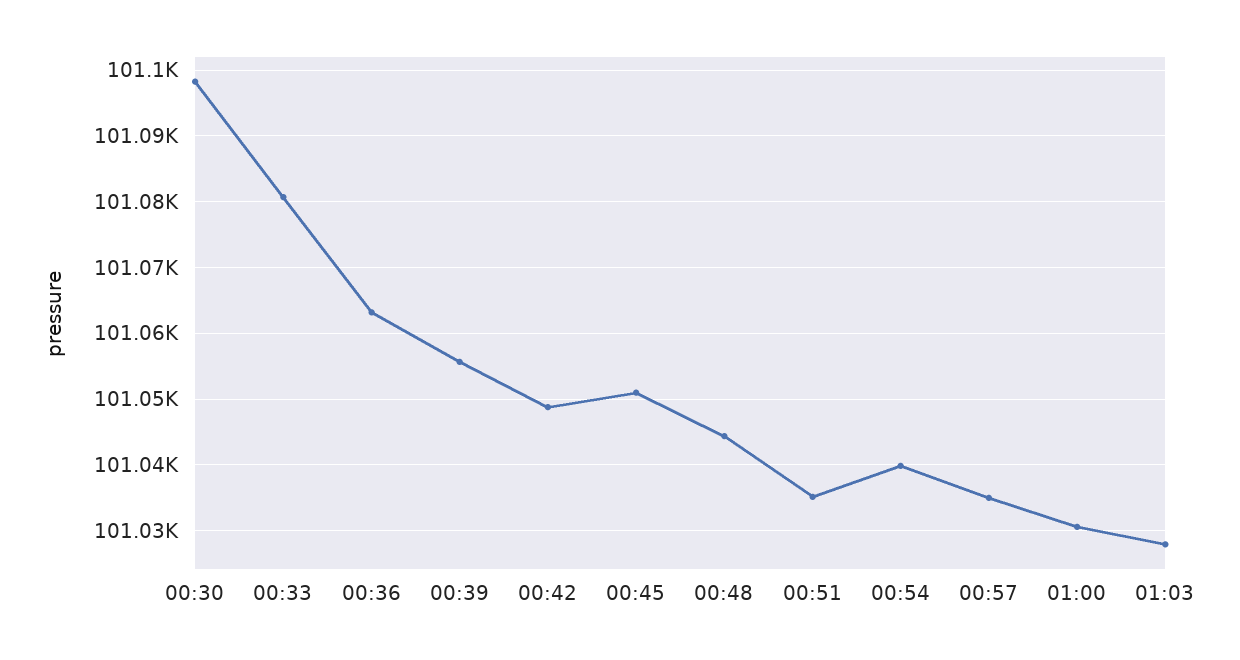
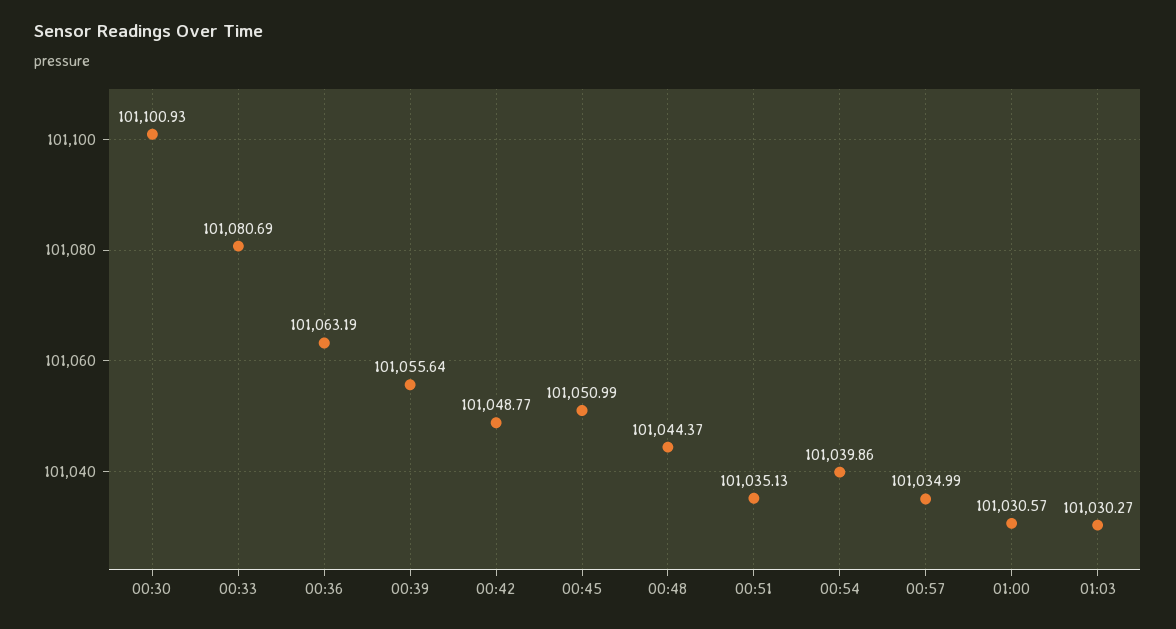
00:30: 101098 -> 101100.93
01:03: 101028 -> 101030.27

